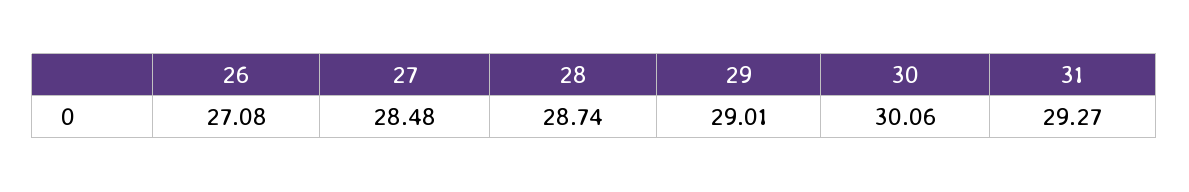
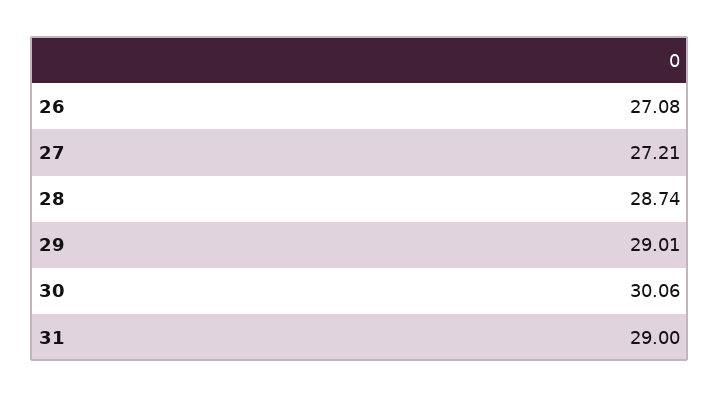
27: 28.48 -> 27.21
31: 29.27 -> 29

